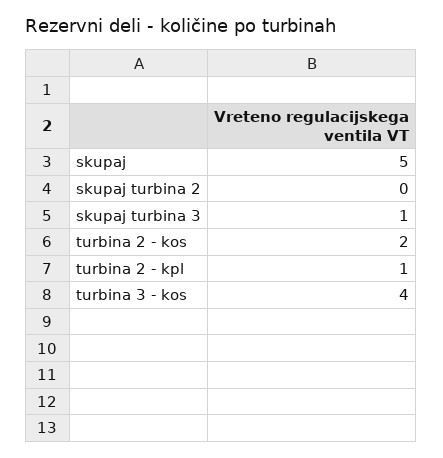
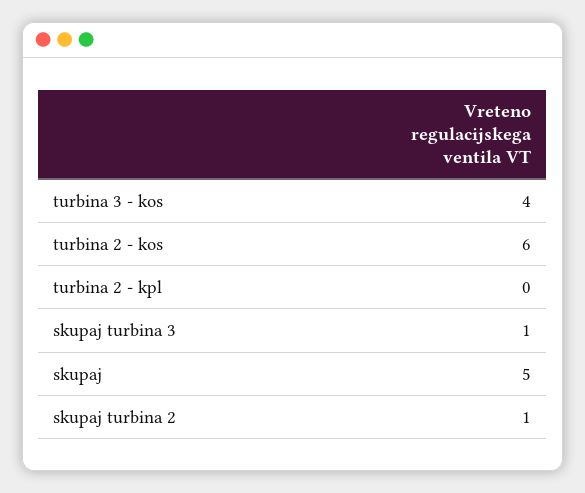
skupaj turbina 2: 0 -> 1
turbina 2 - kos: 2 -> 6
turbina 2 - kpl: 1 -> 0

